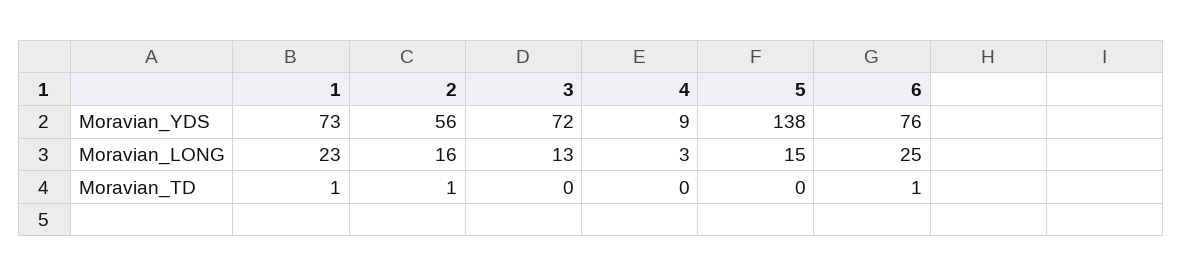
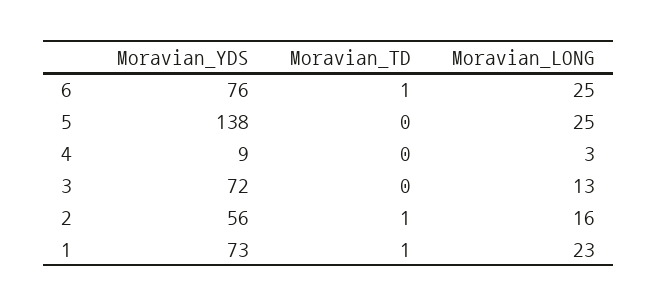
5, Moravian_LONG: 15 -> 25

